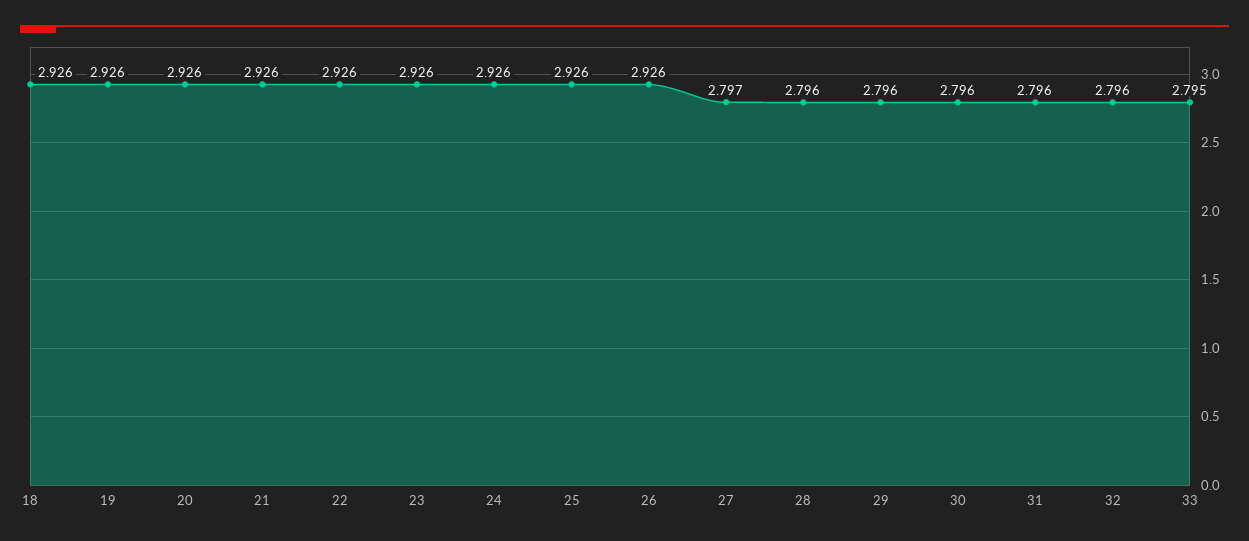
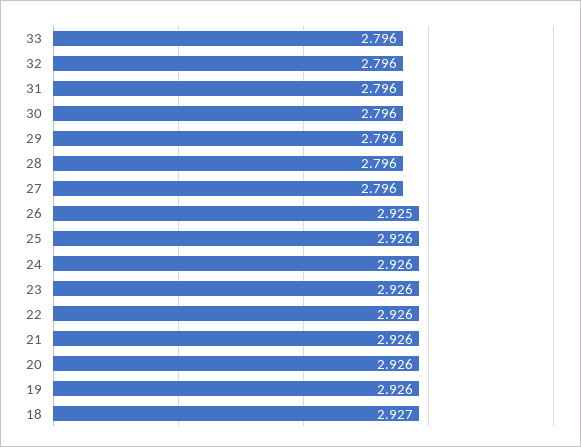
18: 2.926 -> 2.927
26: 2.926 -> 2.925
27: 2.797 -> 2.796
33: 2.795 -> 2.796

